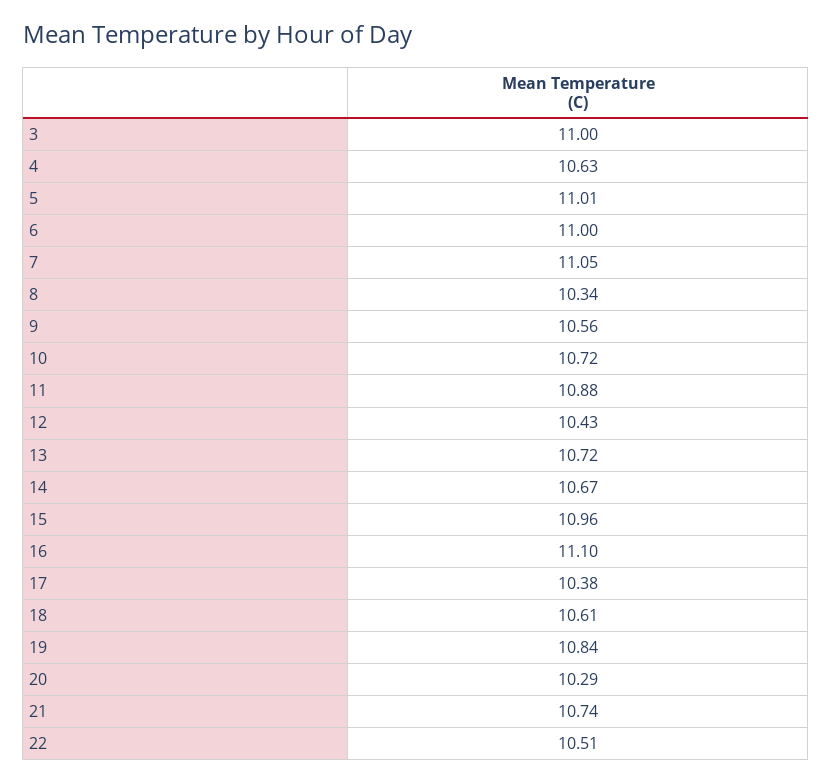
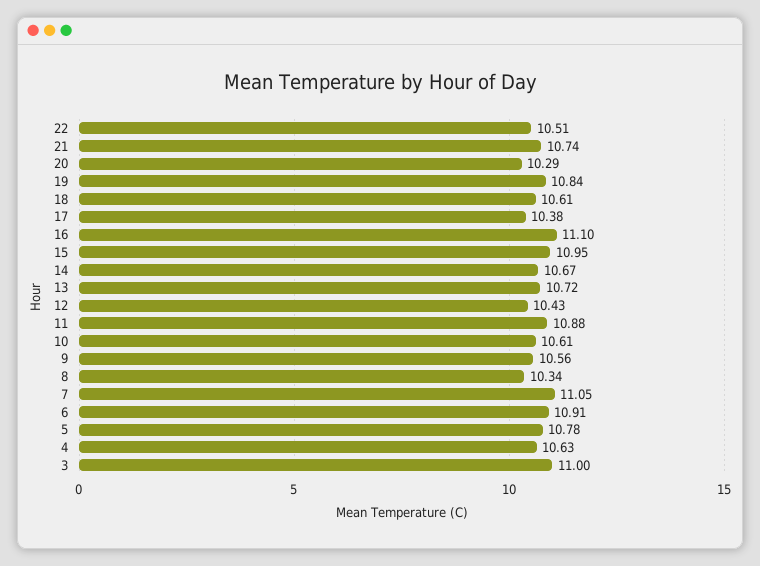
5: 11.01 -> 10.78
6: 11 -> 10.91
10: 10.72 -> 10.61
15: 10.96 -> 10.95

